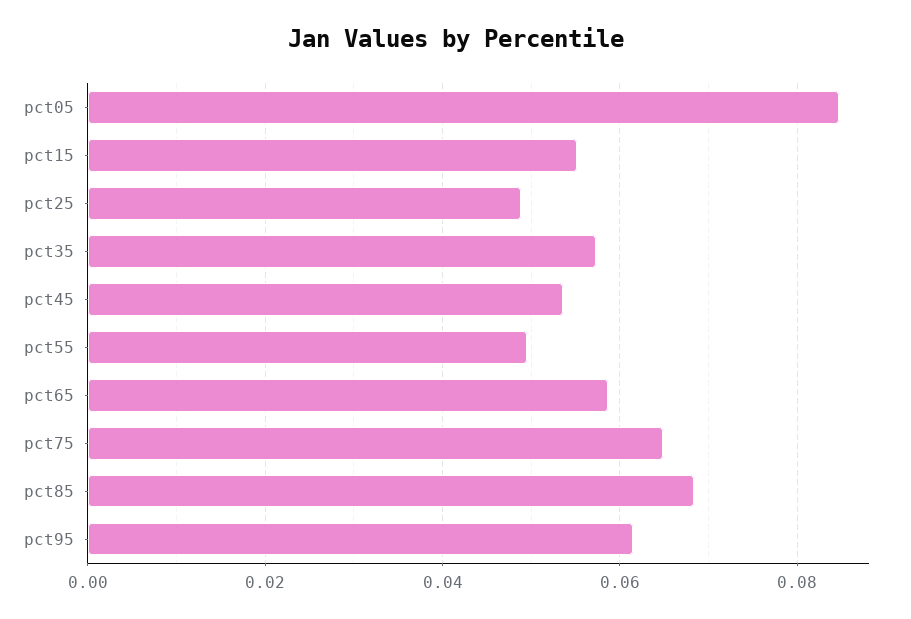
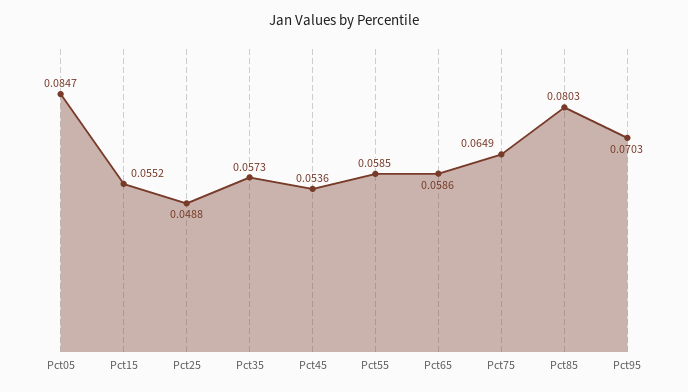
pct55: 0.05 -> 0.0585
pct85: 0.068 -> 0.0803
pct95: 0.062 -> 0.0703

